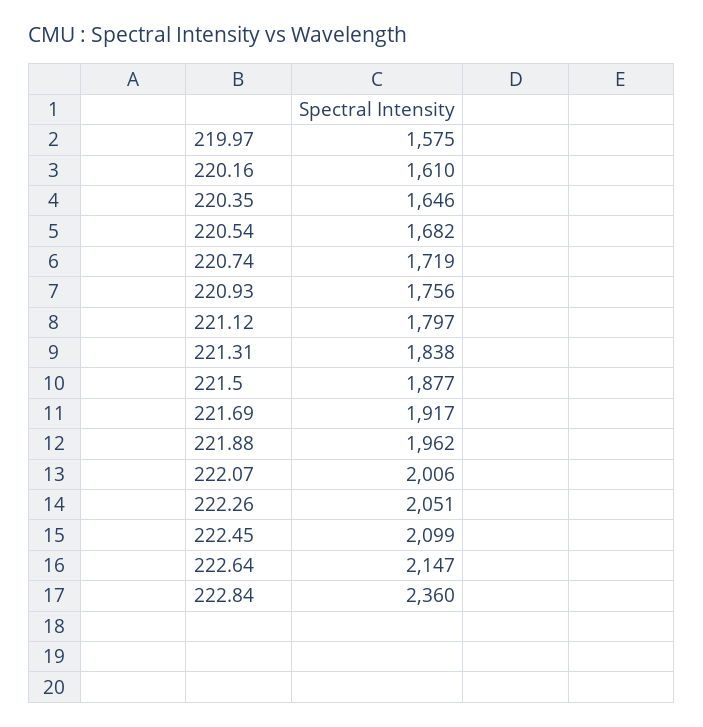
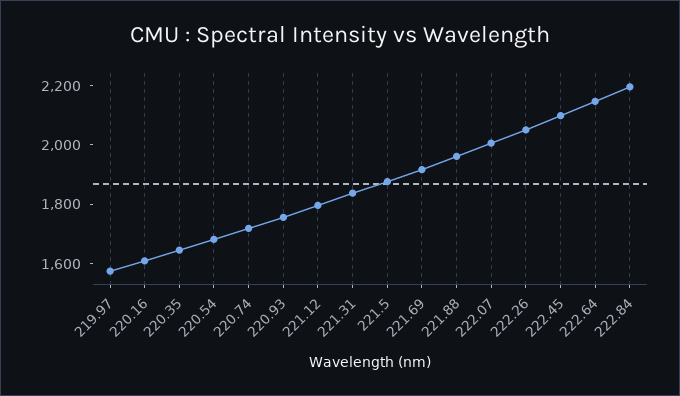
222.84: 2360 -> 2200

